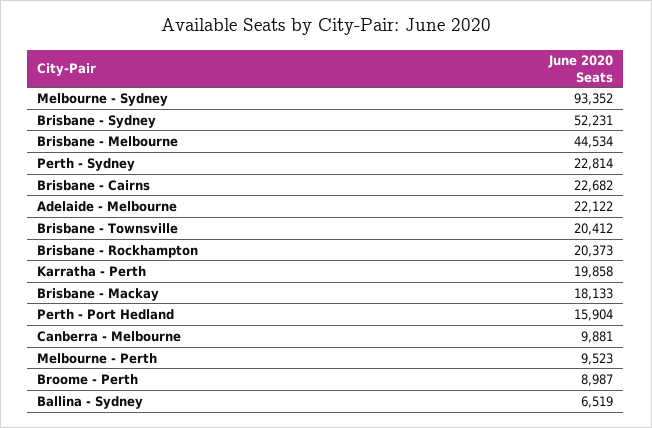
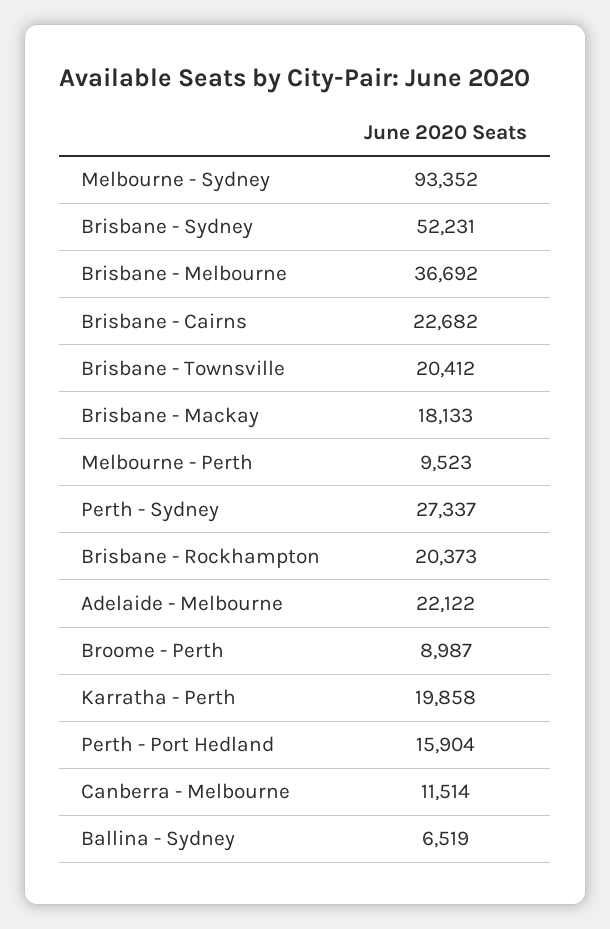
Brisbane - Melbourne: 44534 -> 36692
Perth - Sydney: 22814 -> 27337
Canberra - Melbourne: 9881 -> 11514

